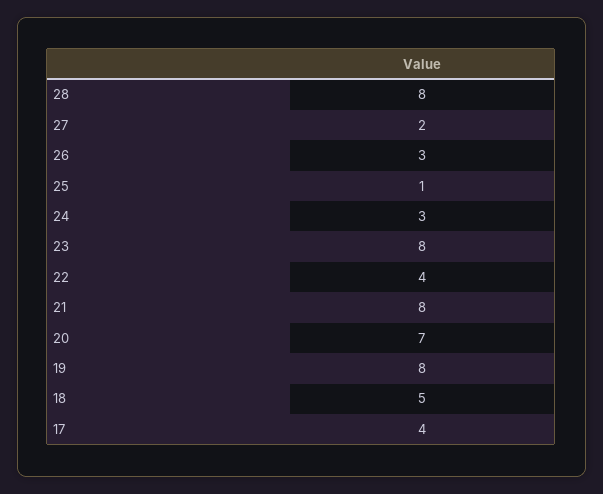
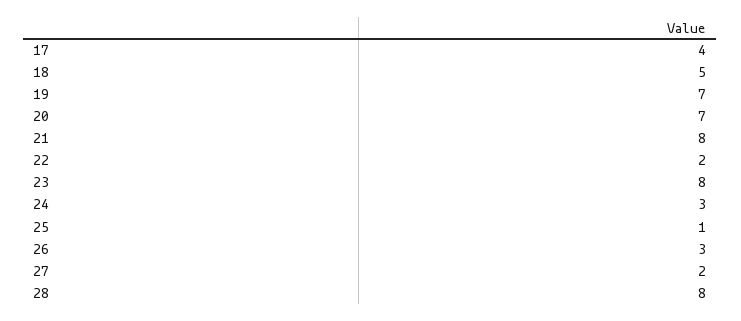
22: 4 -> 2
19: 8 -> 7

